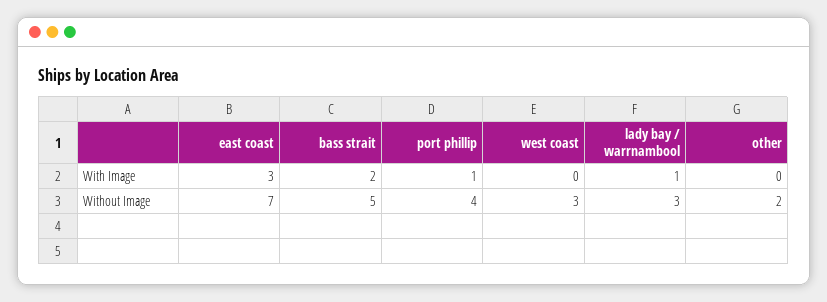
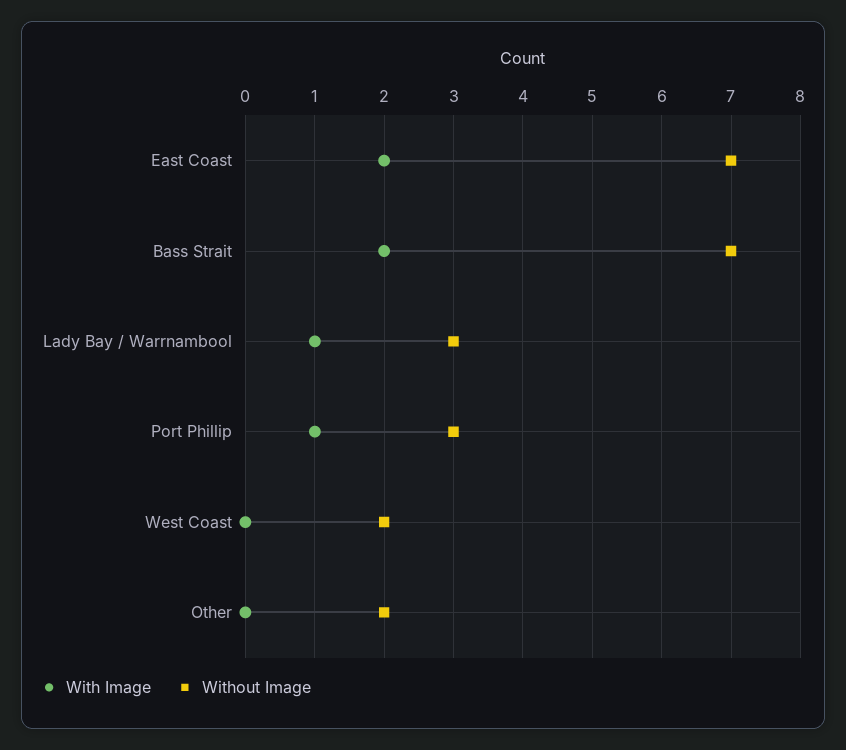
With Image, east coast: 3 -> 2
Without Image, bass strait: 5 -> 7
Without Image, port phillip: 4 -> 3
Without Image, west coast: 3 -> 2

